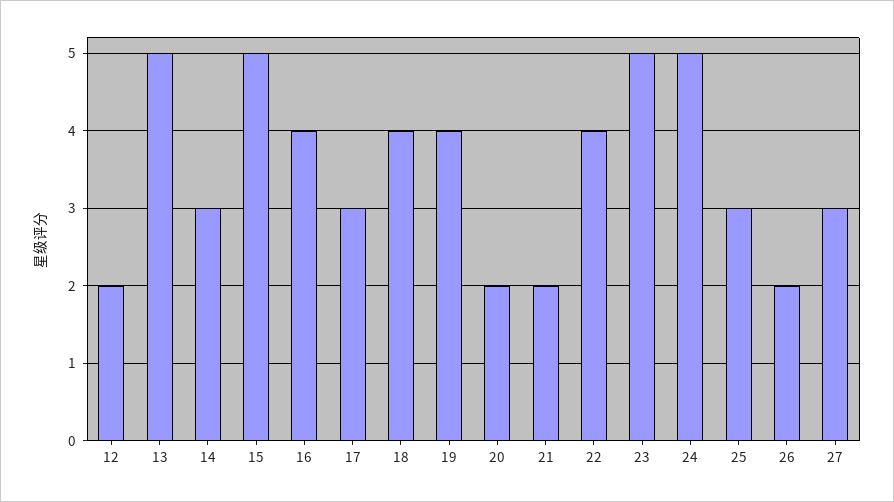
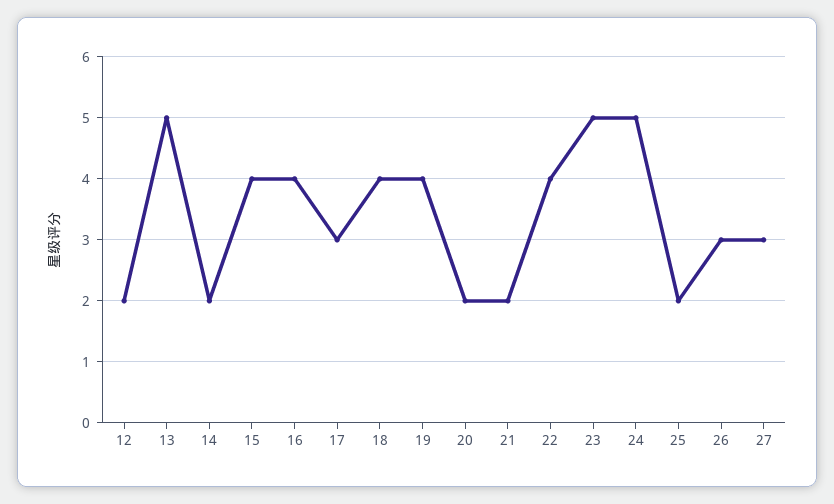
14: 3 -> 2
15: 5 -> 4
25: 3 -> 2
26: 2 -> 3

